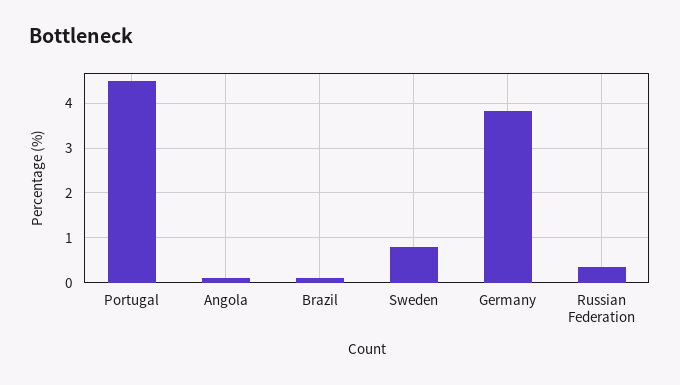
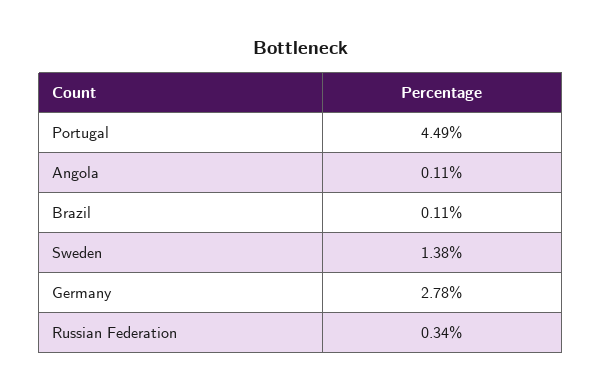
Sweden: 0.8 -> 1.38
Germany: 3.8 -> 2.78

